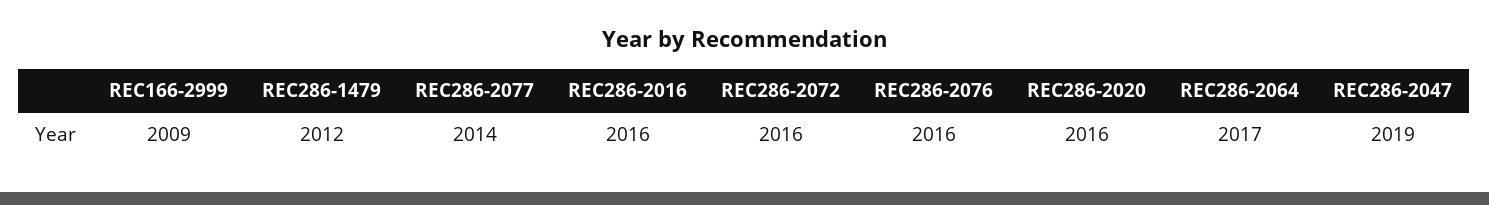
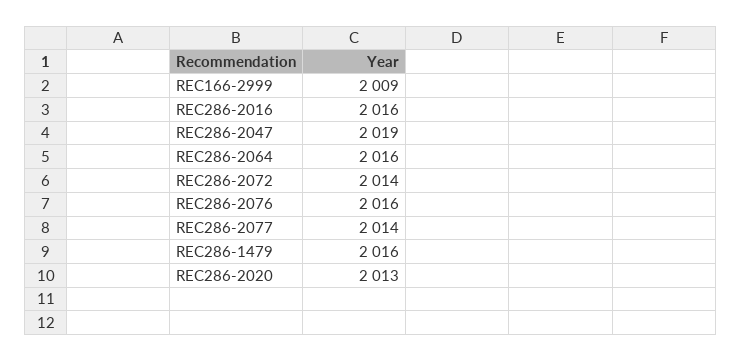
REC286-1479: 2012 -> 2016
REC286-2072: 2016 -> 2014
REC286-2020: 2016 -> 2013
REC286-2064: 2017 -> 2016

